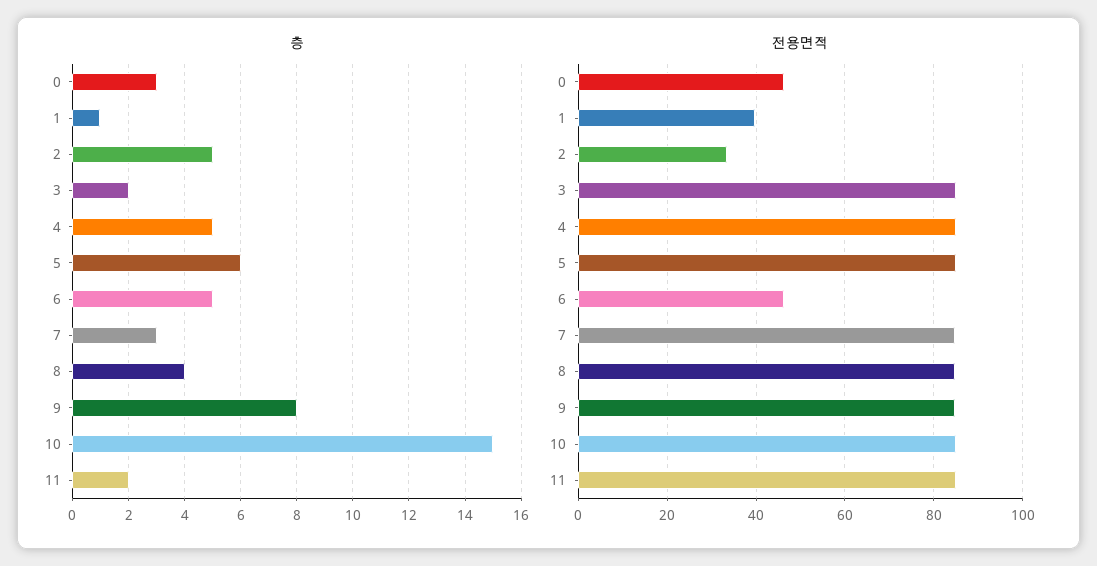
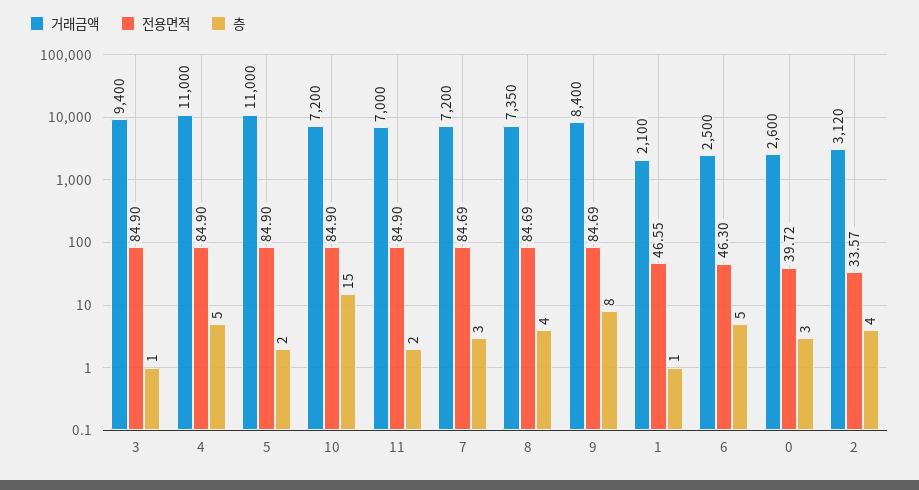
층, 2: 5 -> 4
층, 3: 2 -> 1
층, 5: 6 -> 2
전용면적, 0: 46 -> 39.72
전용면적, 1: 40 -> 46.55
거래금액, 3: none -> 9400
거래금액, 4: none -> 11000
거래금액, 5: none -> 11000
거래금액, 10: none -> 7200
거래금액, 11: none -> 7000
거래금액, 7: none -> 7200
거래금액, 8: none -> 7350
거래금액, 9: none -> 8400
거래금액, 1: none -> 2100
거래금액, 6: none -> 2500
거래금액, 0: none -> 2600
거래금액, 2: none -> 3120

